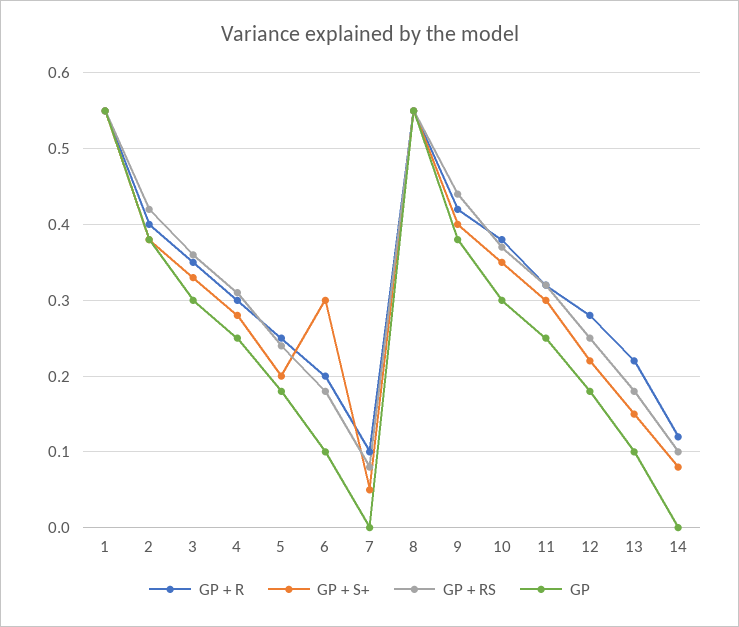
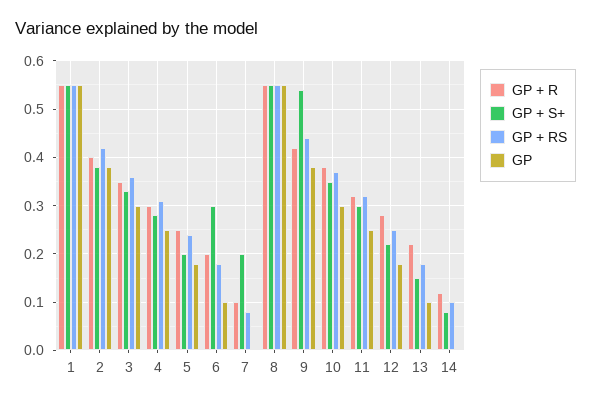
GP + S+, 7: 0.05 -> 0.2
GP + S+, 9: 0.4 -> 0.55

